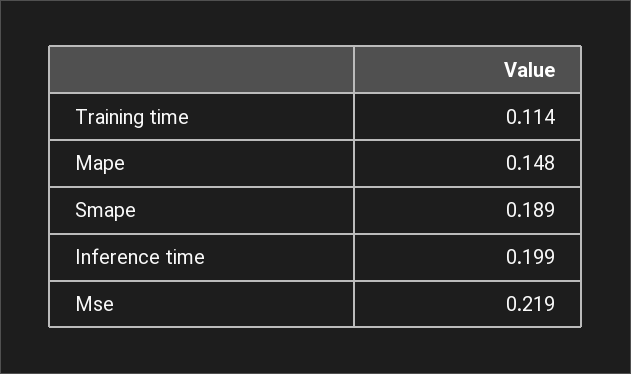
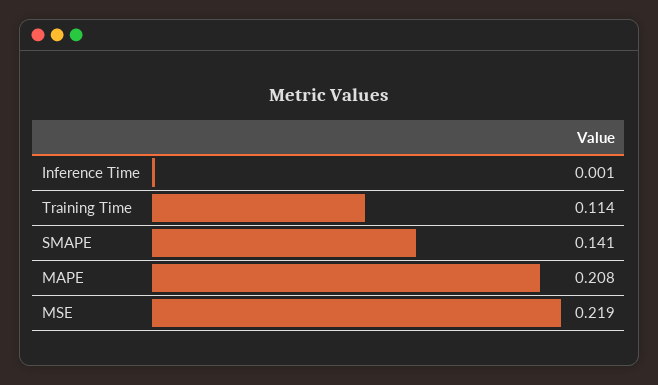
Mape: 0.148 -> 0.208
Smape: 0.189 -> 0.141
Inference time: 0.199 -> 0.001

